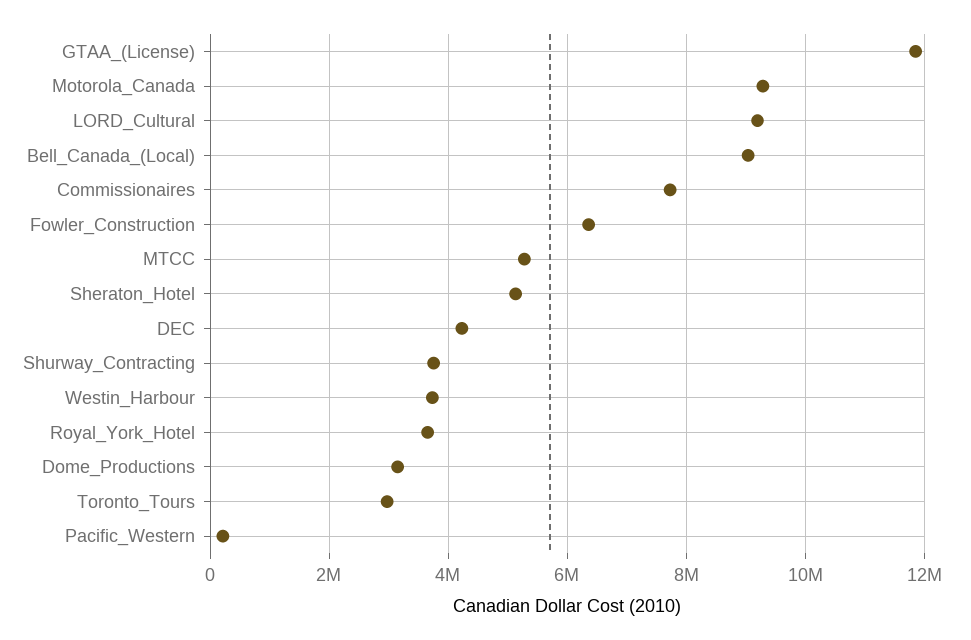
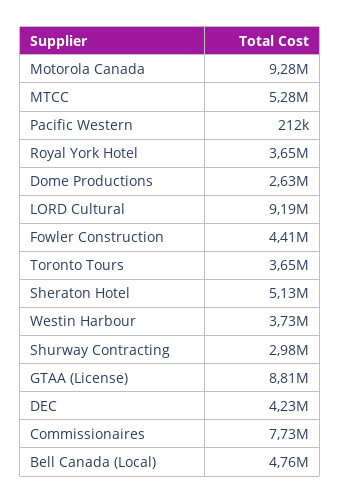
GTAA_(License): 11800000 -> 8810000
Bell_Canada_(Local): 9000000 -> 4760000
Fowler_Construction: 6400000 -> 4410000
Shurway_Contracting: 3800000 -> 2980000
Dome_Productions: 3200000 -> 2630000
Toronto_Tours: 3000000 -> 3650000

